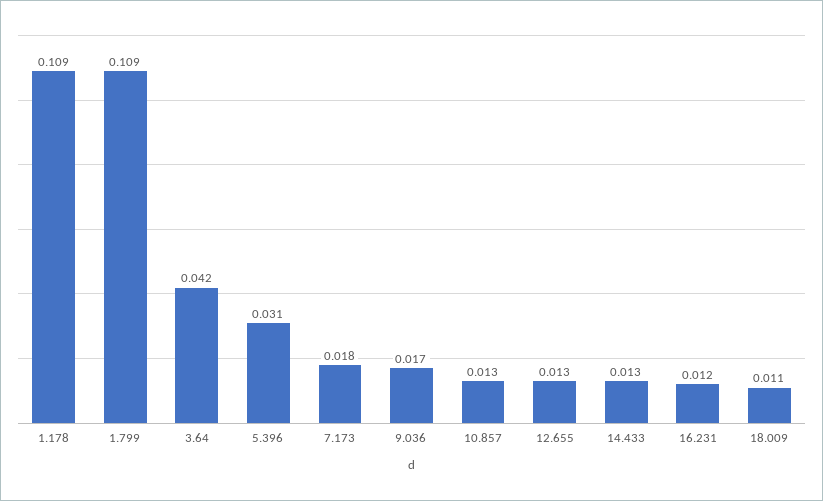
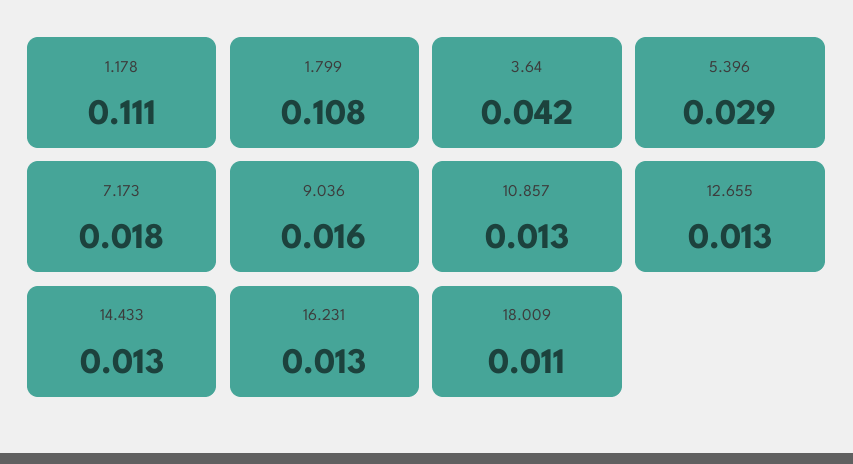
1.178: 0.109 -> 0.111
1.799: 0.109 -> 0.108
5.396: 0.031 -> 0.029
9.036: 0.017 -> 0.016
16.231: 0.012 -> 0.013

